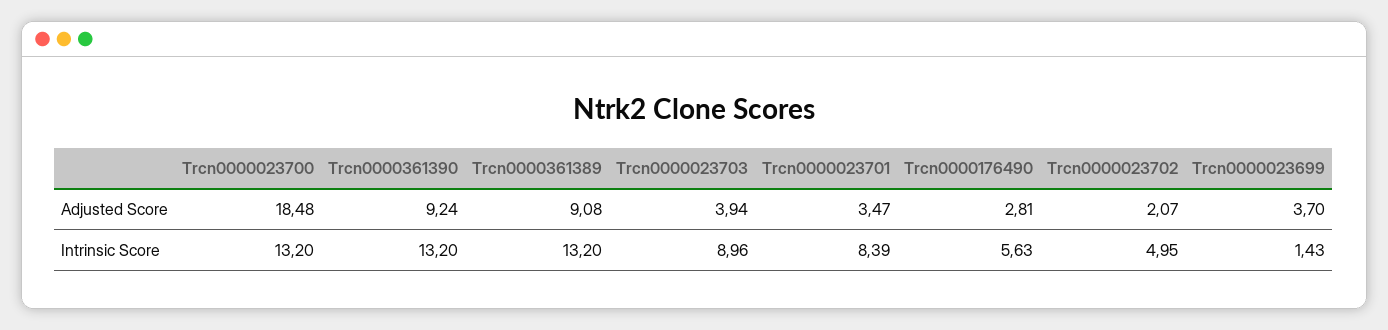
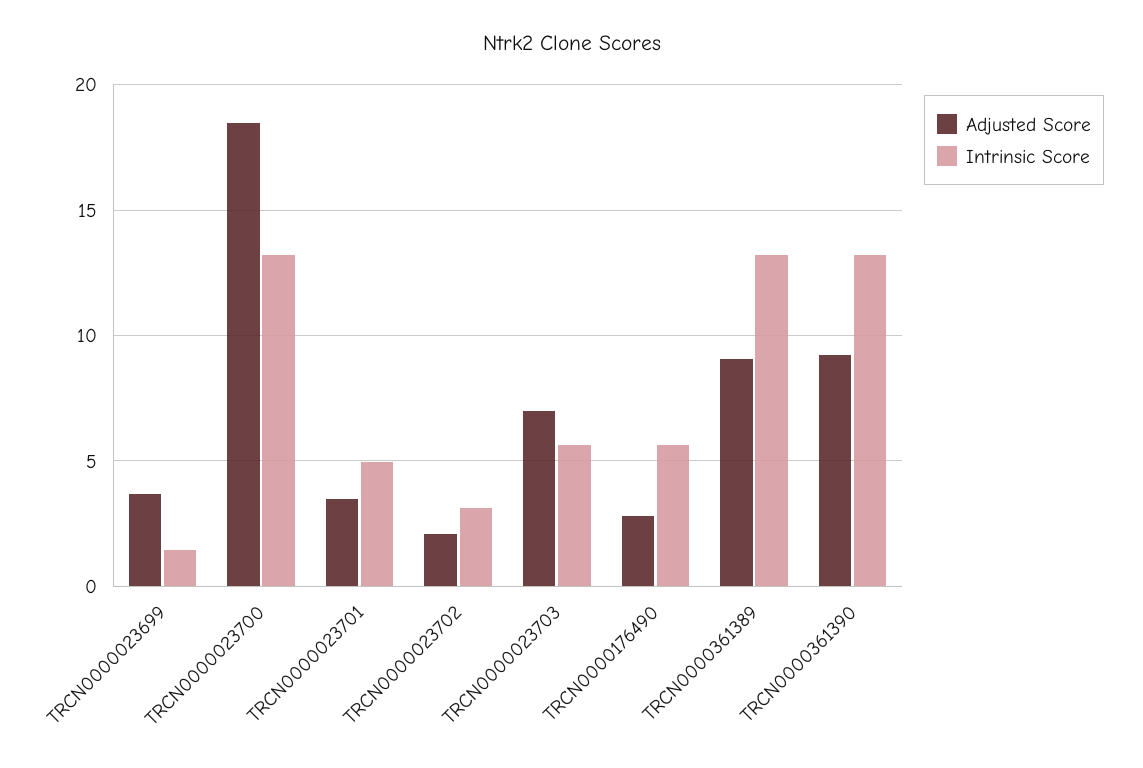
Adjusted Score, Trcn0000023703: 3.94 -> 7
Intrinsic Score, Trcn0000023703: 8.96 -> 5.5
Intrinsic Score, Trcn0000023701: 8.39 -> 5
Intrinsic Score, Trcn0000023702: 4.95 -> 3

